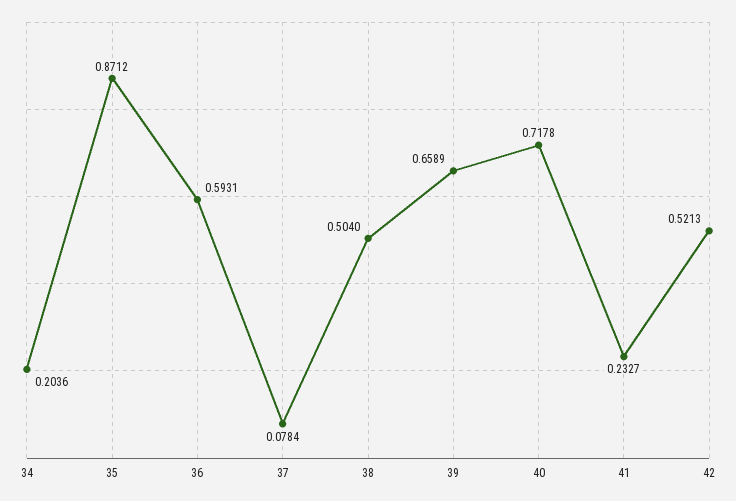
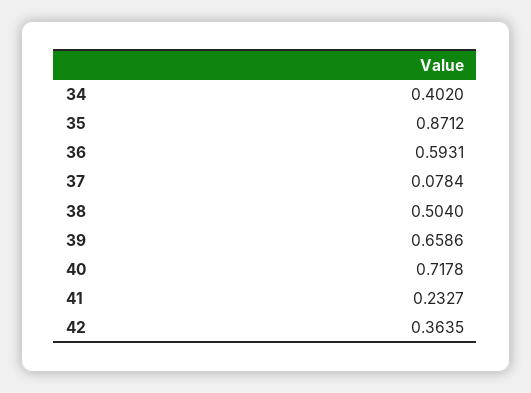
34: 0.2036 -> 0.402
39: 0.6589 -> 0.6586
42: 0.5213 -> 0.3635

